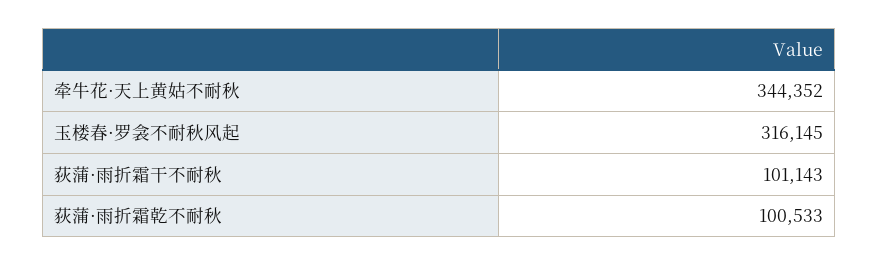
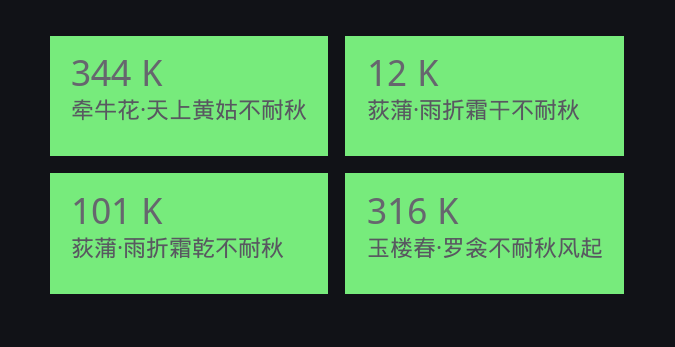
荻蒲·雨折霜干不耐秋: 101143 -> 12000

